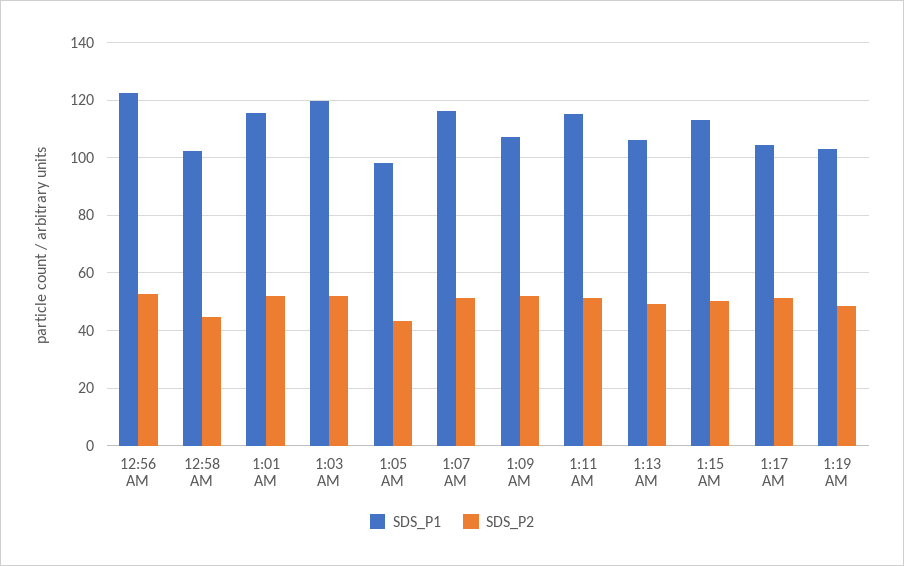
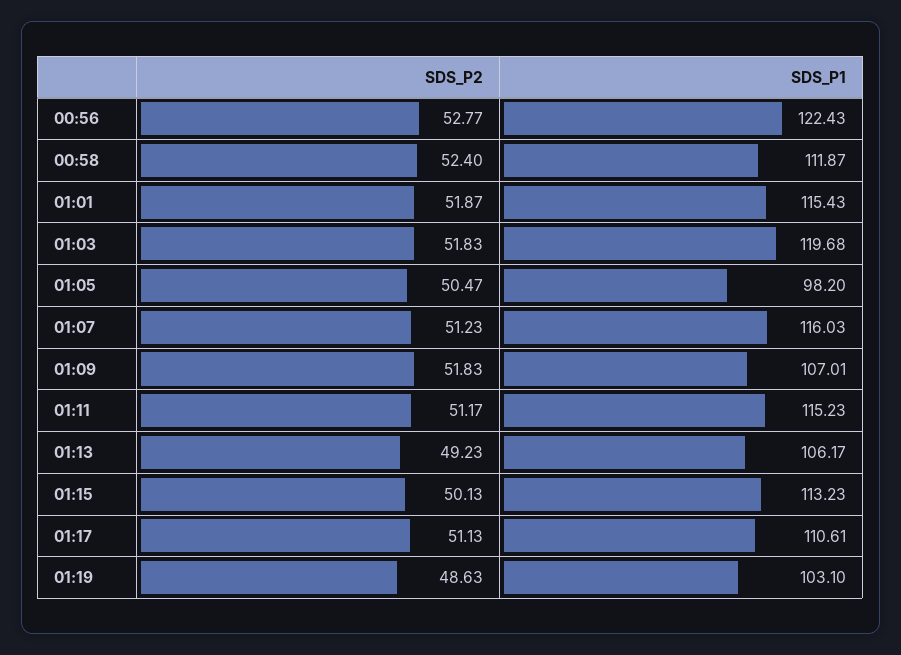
SDS_P1, 12:58 AM: 102.5 -> 111.87
SDS_P2, 12:58 AM: 45 -> 52.4
SDS_P2, 1:05 AM: 42.5 -> 50.47
SDS_P1, 1:17 AM: 105 -> 110.61

